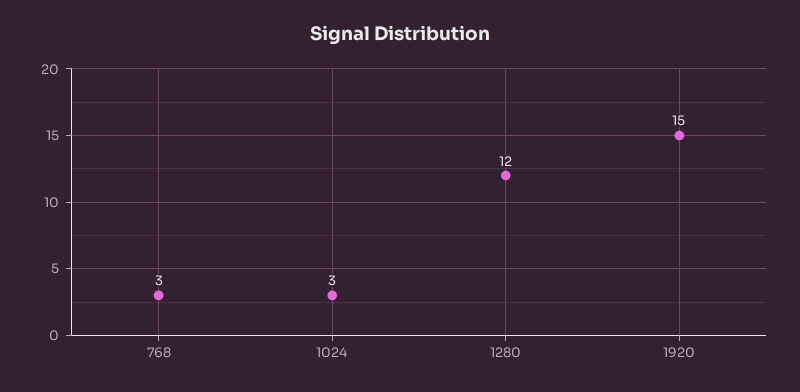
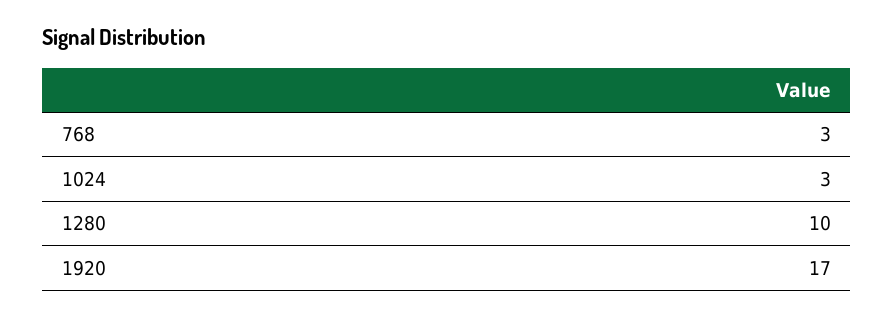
1280: 12 -> 10
1920: 15 -> 17

